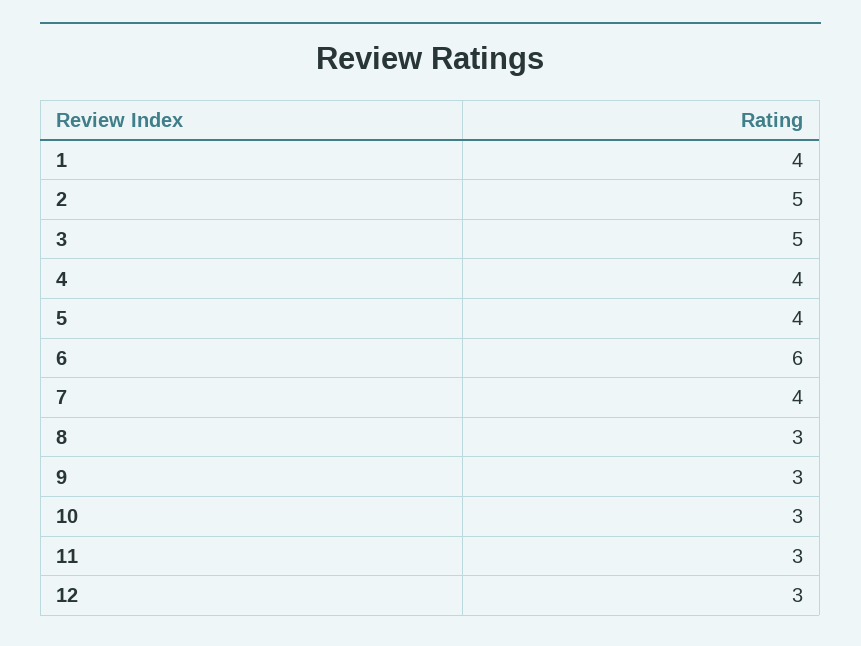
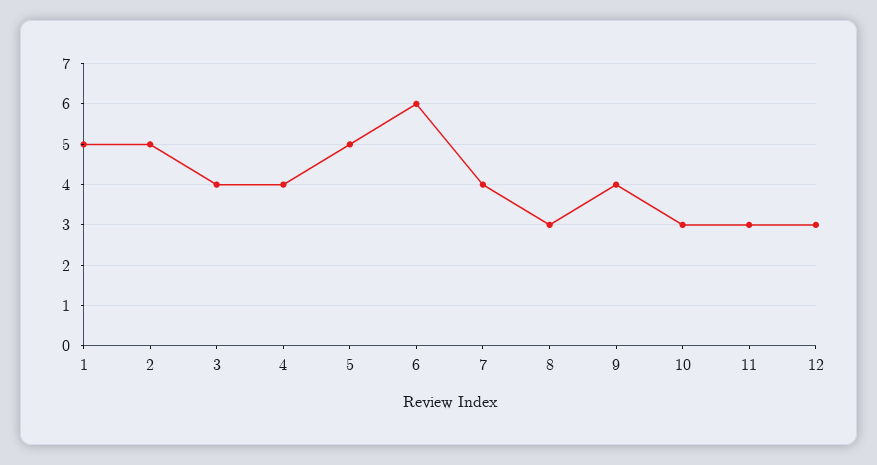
1: 4 -> 5
3: 5 -> 4
5: 4 -> 5
9: 3 -> 4

